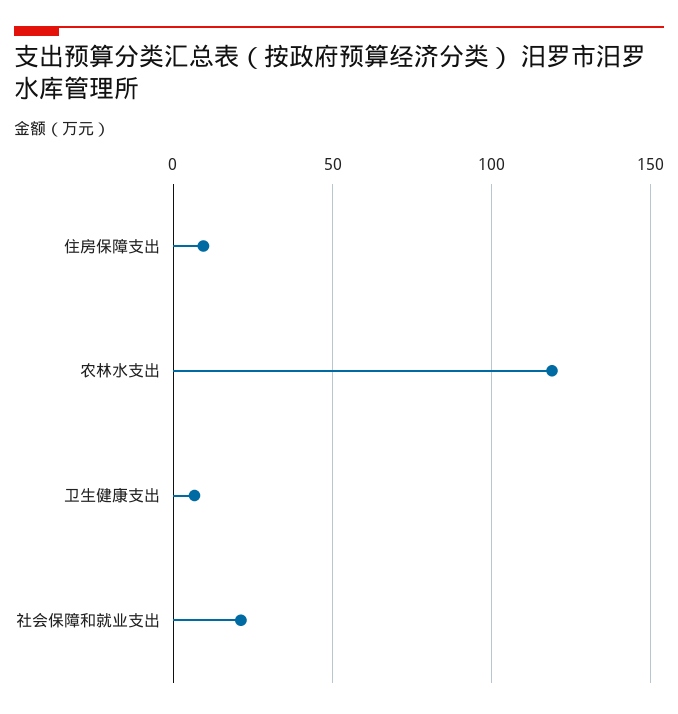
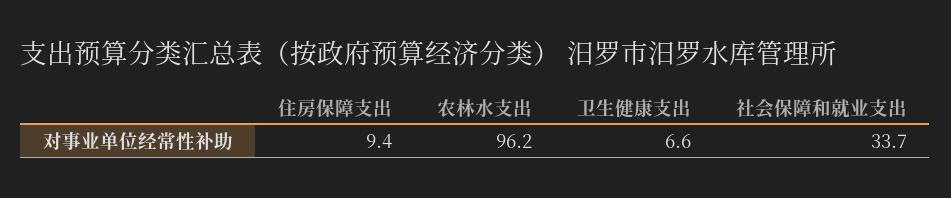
农林水支出: 120 -> 96.2
社会保障和就业支出: 20 -> 33.7

